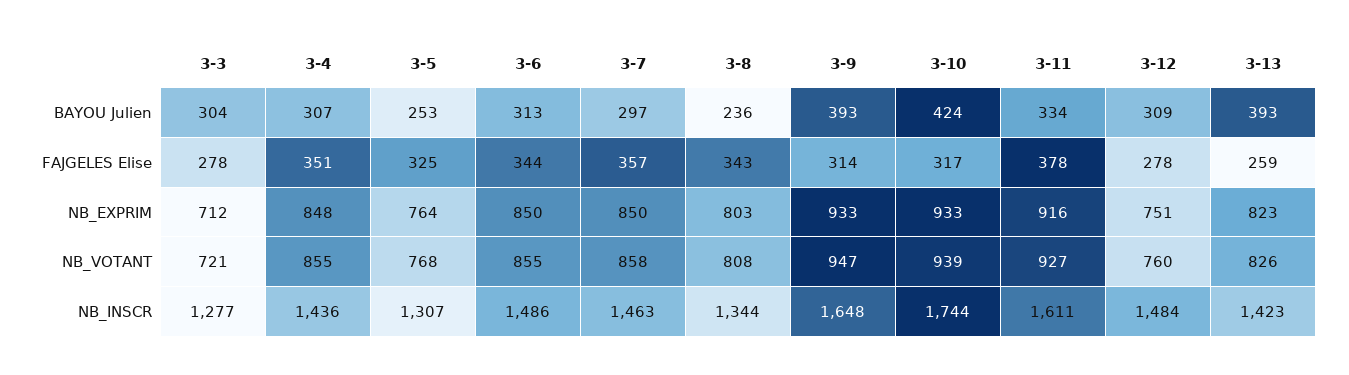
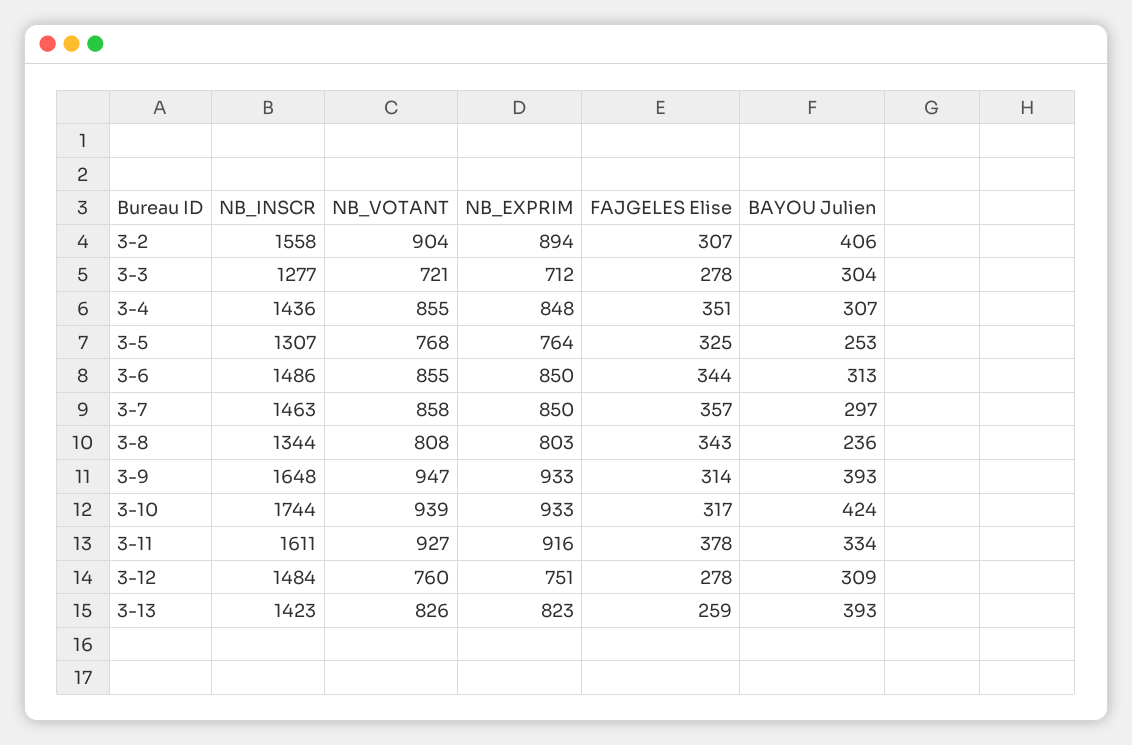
3-2, NB_INSCR: none -> 1558
3-2, NB_VOTANT: none -> 904
3-2, NB_EXPRIM: none -> 894
3-2, FAJGELES Elise: none -> 307
3-2, BAYOU Julien: none -> 406

